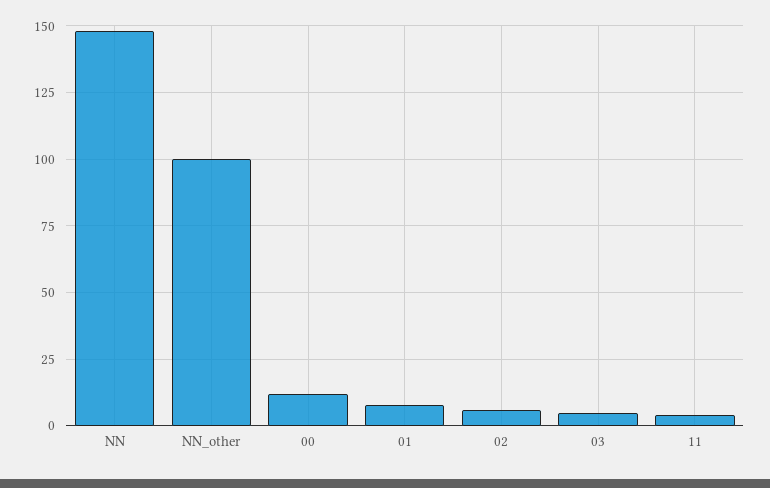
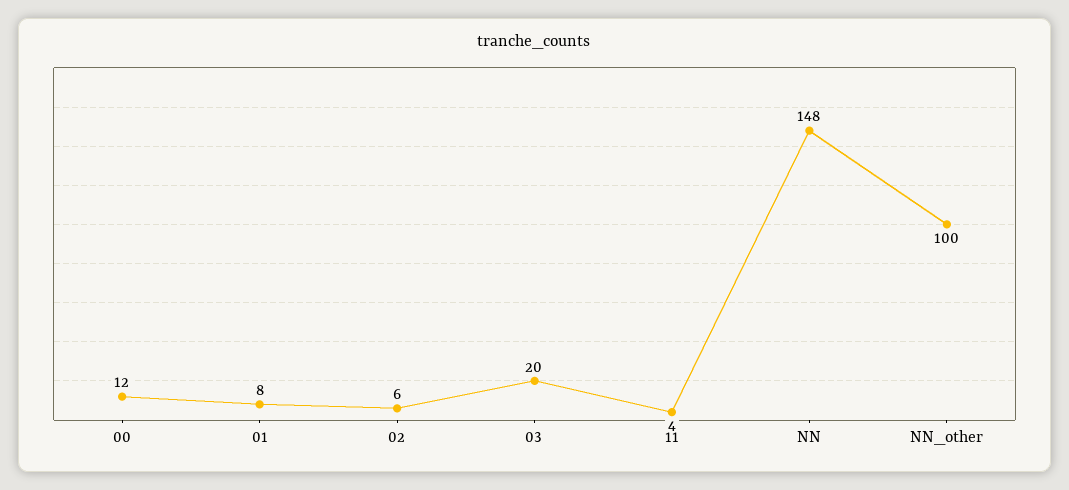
03: 5 -> 20

